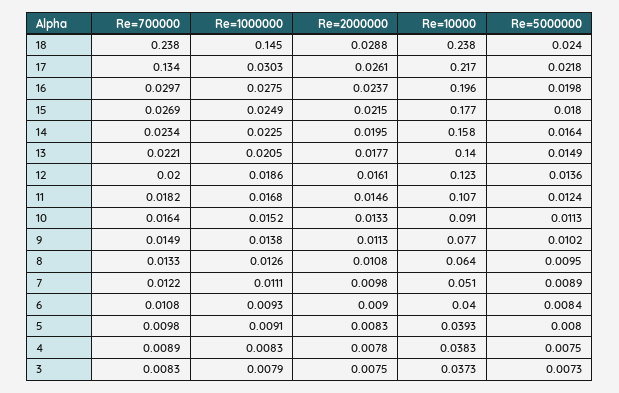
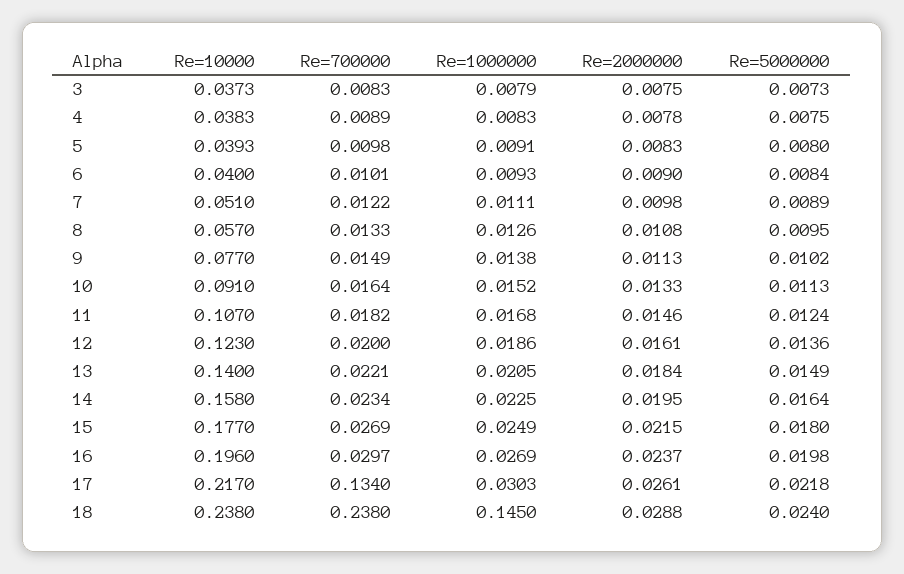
Re=1000000, 16: 0.0275 -> 0.0269
Re=2000000, 13: 0.0177 -> 0.0184
Re=10000, 8: 0.064 -> 0.057
Re=700000, 6: 0.0108 -> 0.0101

